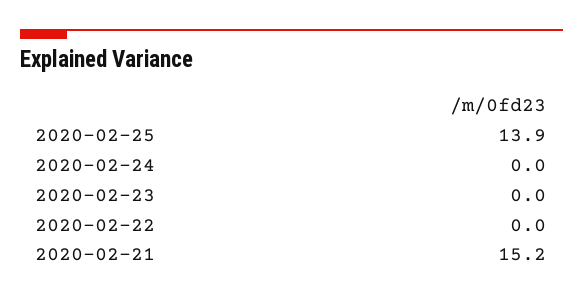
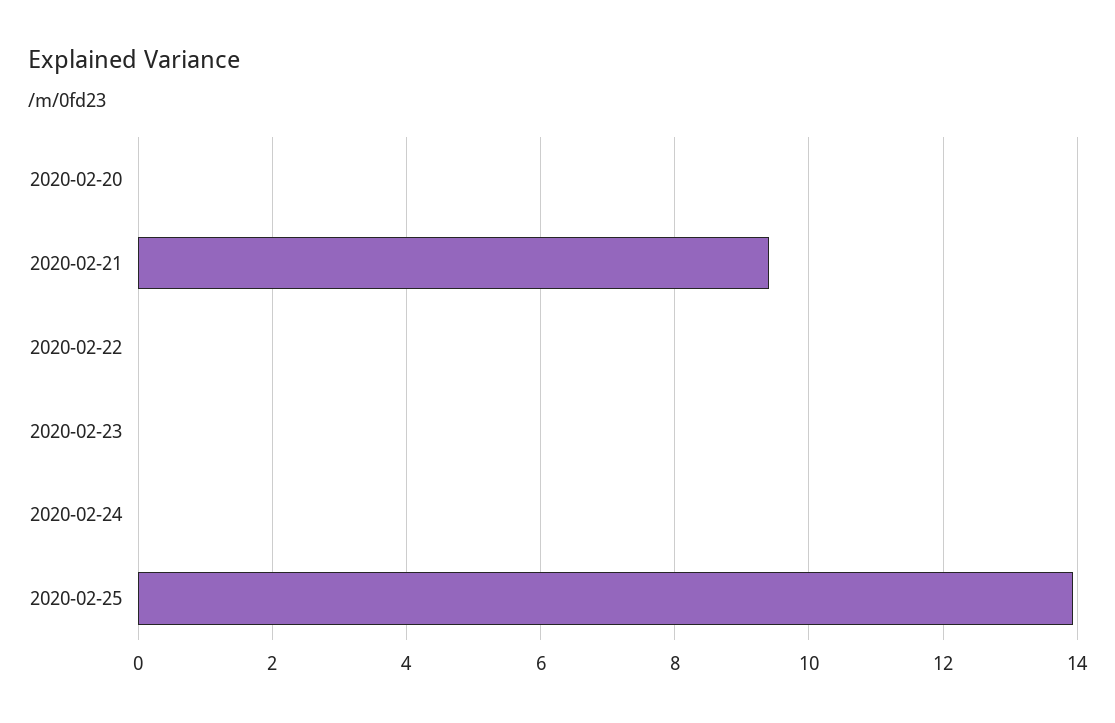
2020-02-21: 15.2 -> 9.4
2020-02-20: none -> 0

